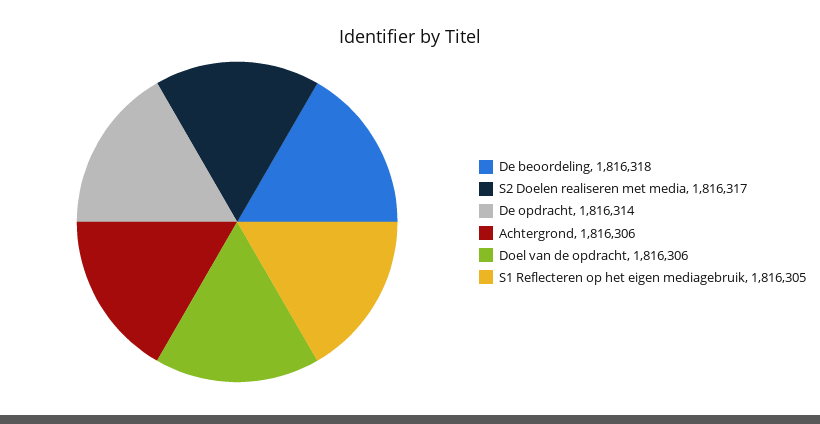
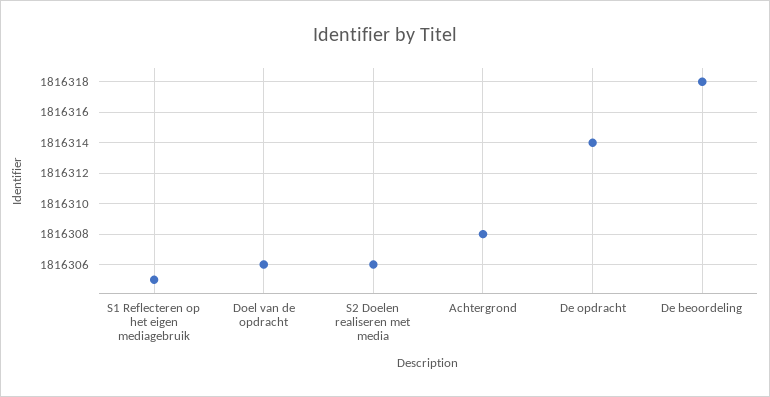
S2 Doelen realiseren met media: 1816317 -> 1816306
Achtergrond: 1816306 -> 1816308

